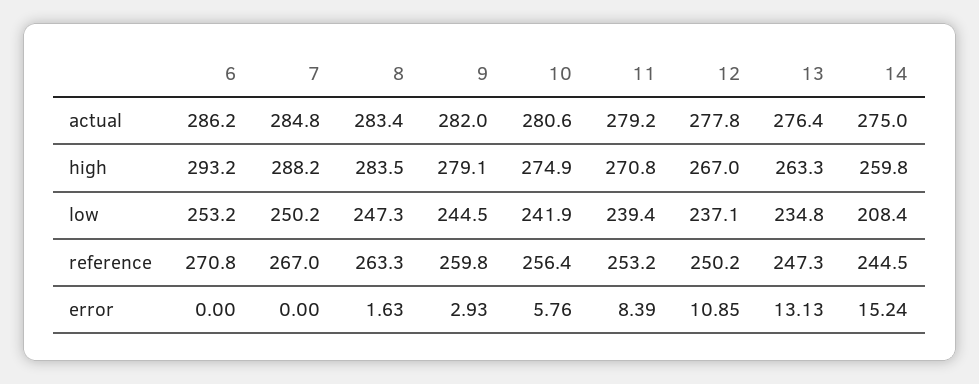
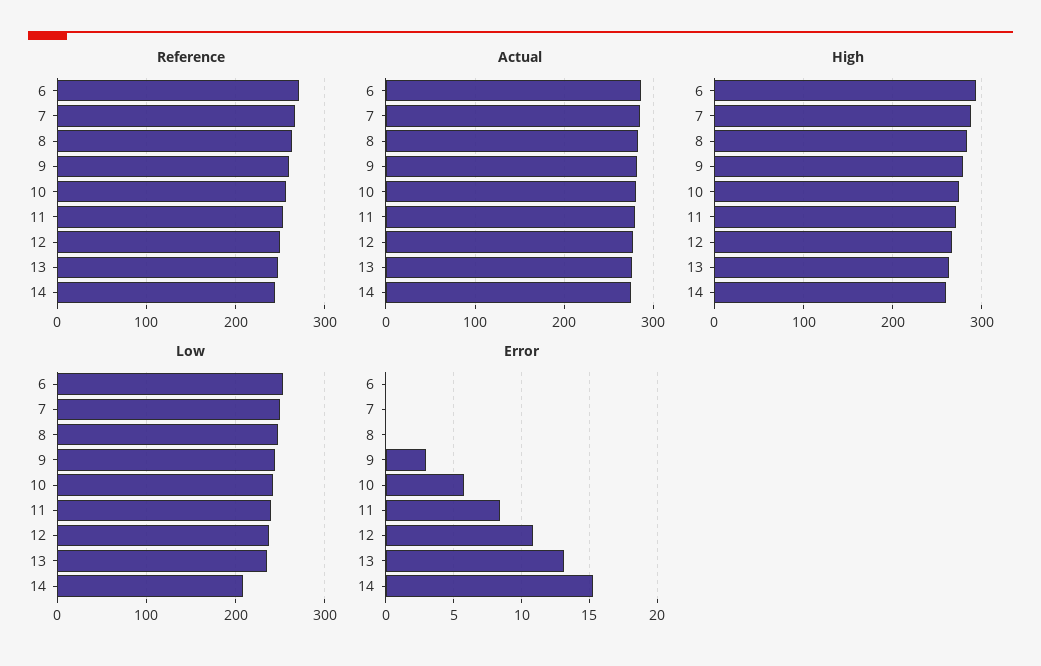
error, 8: 1.63 -> 0

